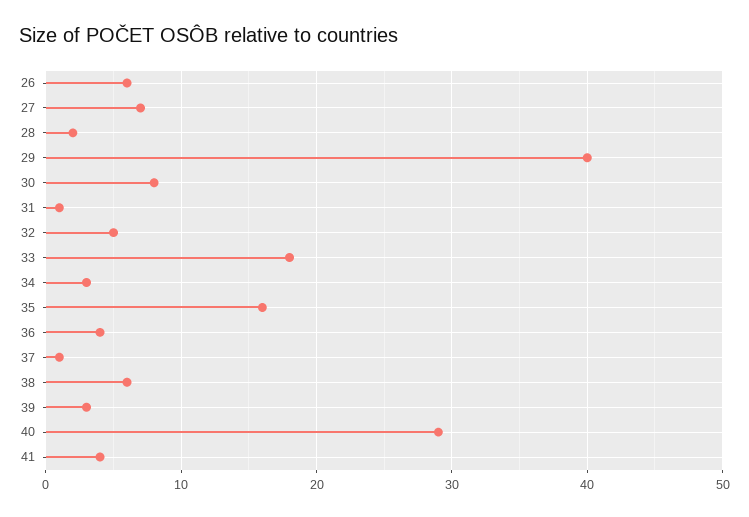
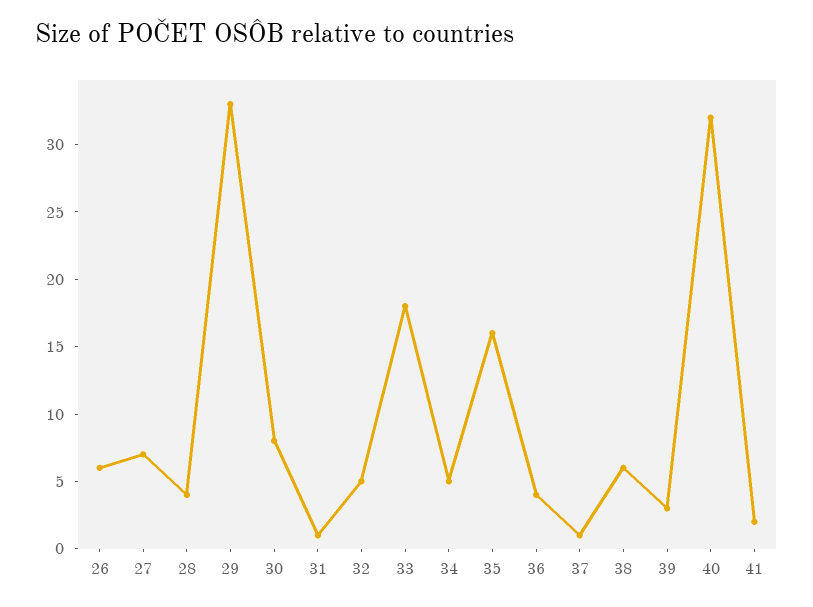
28: 2 -> 4
29: 40 -> 33
34: 3 -> 5
40: 29 -> 32
41: 4 -> 2

